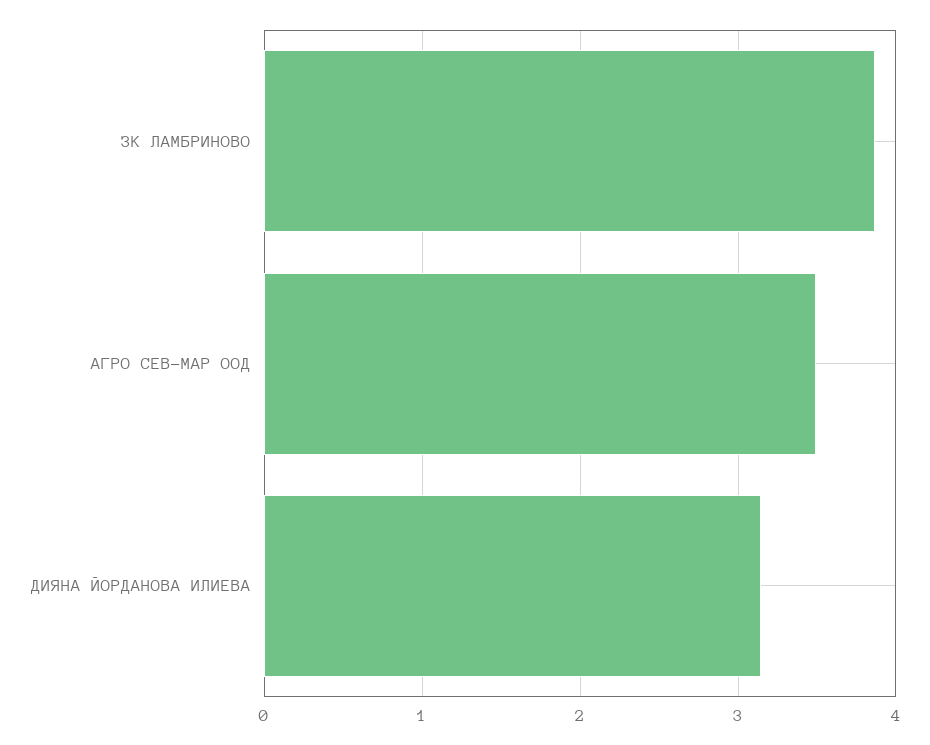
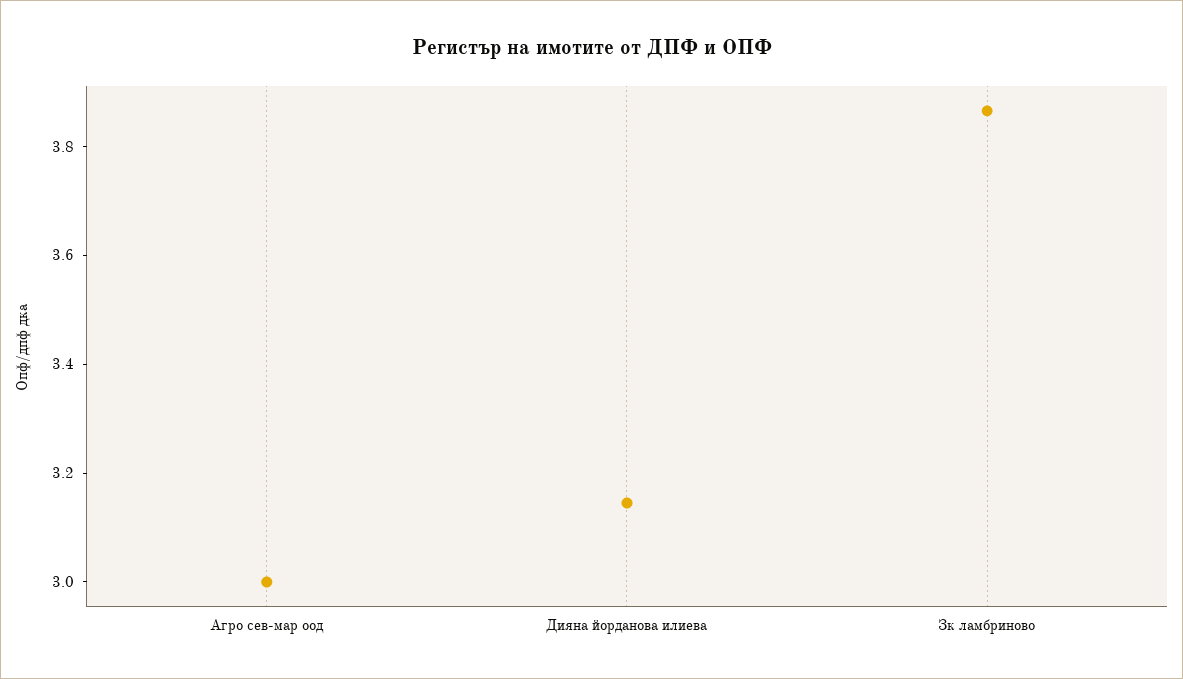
АГРО СЕВ-МАР ООД: 3.5 -> 3

